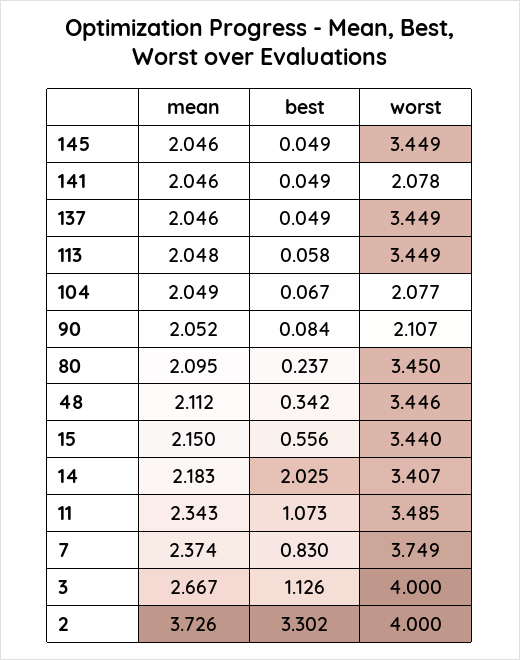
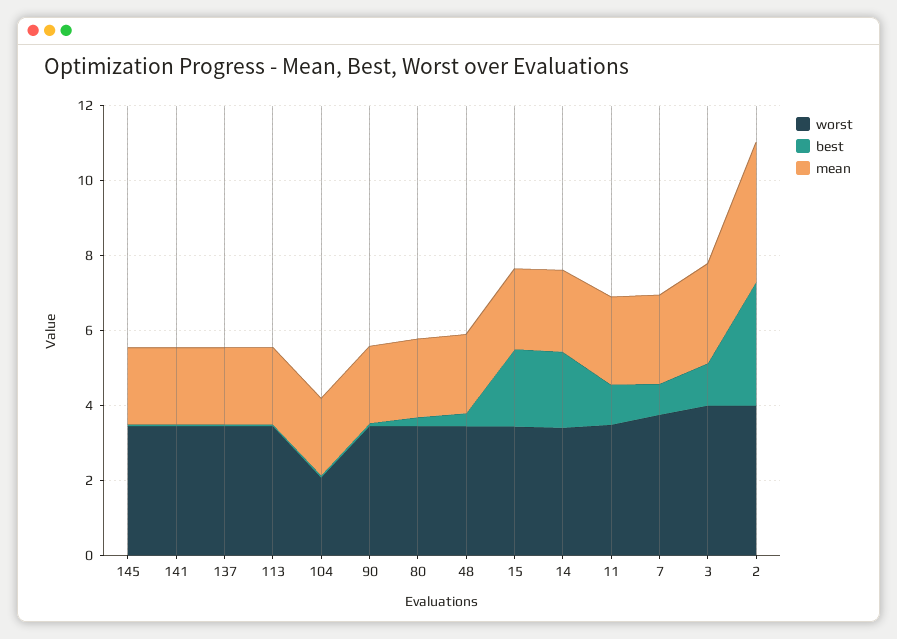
worst, 141: 2.078 -> 3.5
worst, 90: 2.107 -> 3.5
best, 15: 0.556 -> 2

